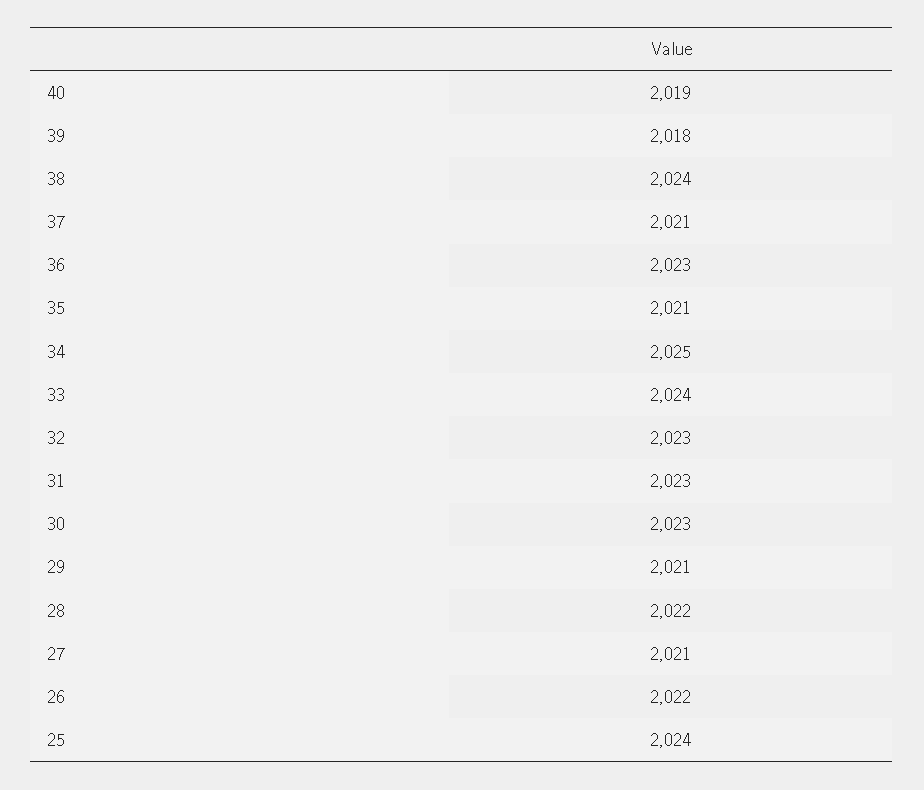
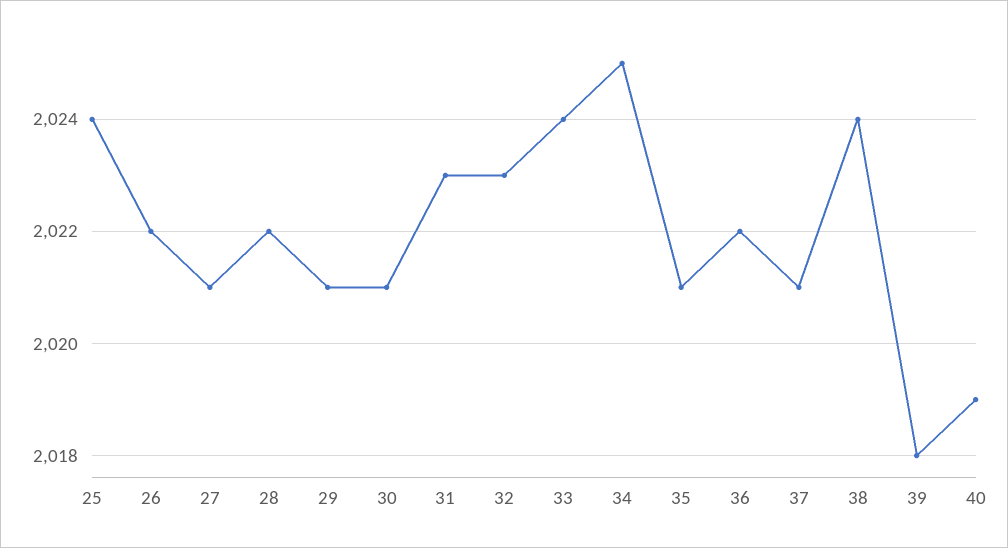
36: 2023 -> 2022
30: 2023 -> 2021

